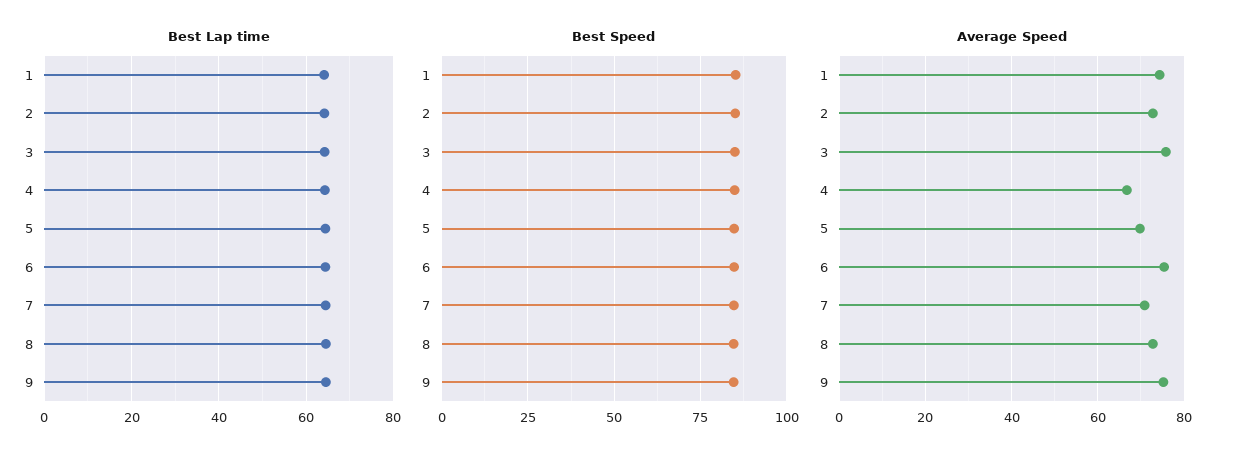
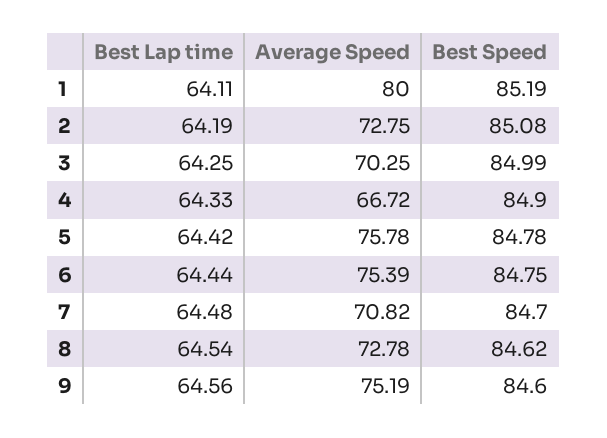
Average Speed, 1: 74 -> 80
Average Speed, 3: 76 -> 70.25
Average Speed, 5: 70 -> 75.78

